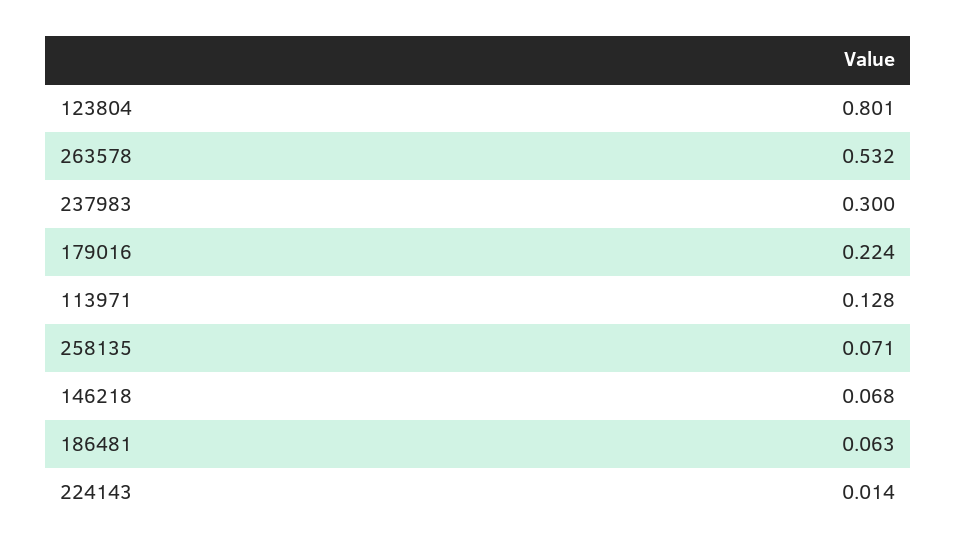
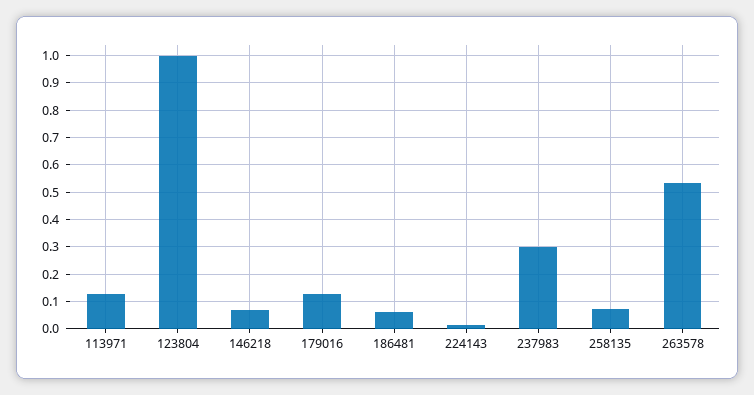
123804: 0.801 -> 1
179016: 0.224 -> 0.125

